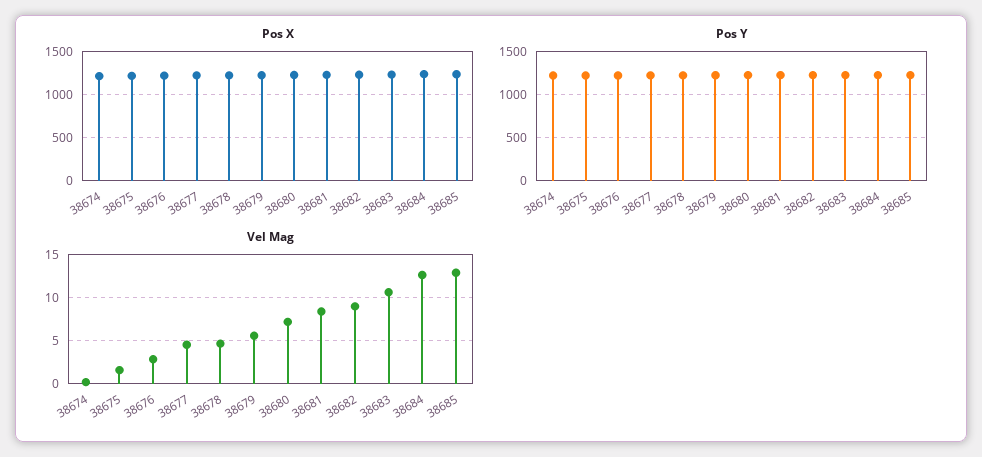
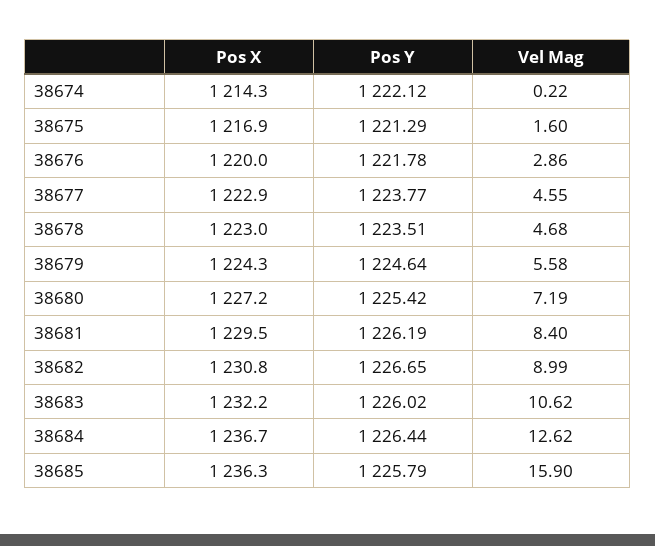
Vel Mag, 38685: 13 -> 15.9

